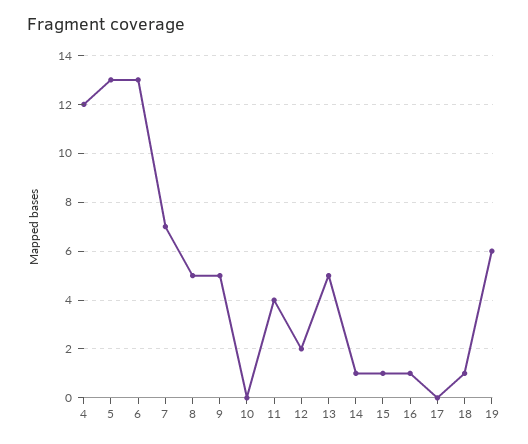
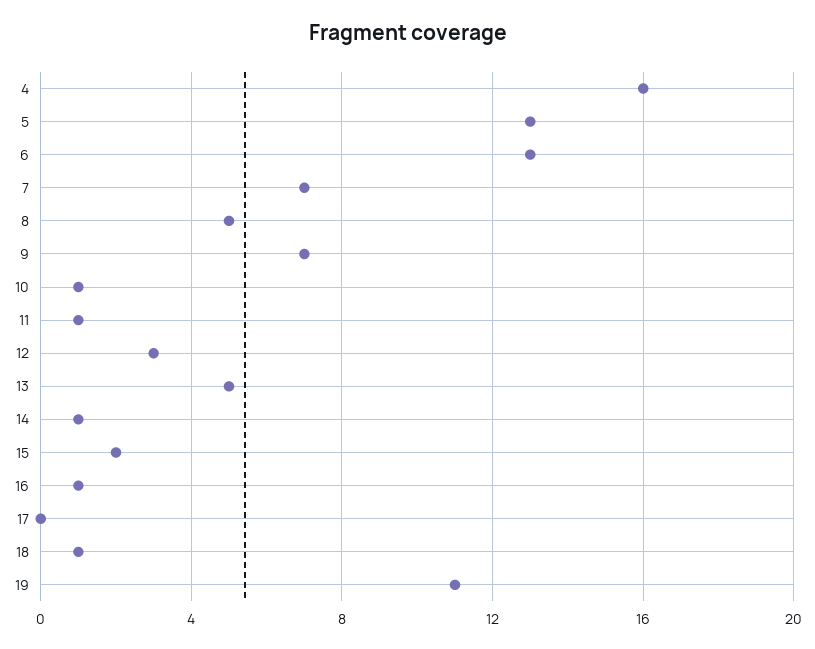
4: 12 -> 16
9: 5 -> 7
10: 0 -> 1
11: 4 -> 1
12: 2 -> 3
15: 1 -> 2
19: 6 -> 11

